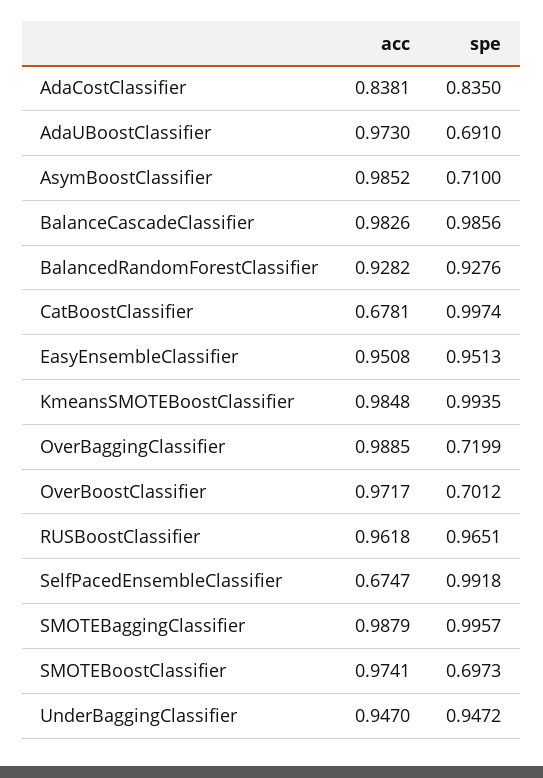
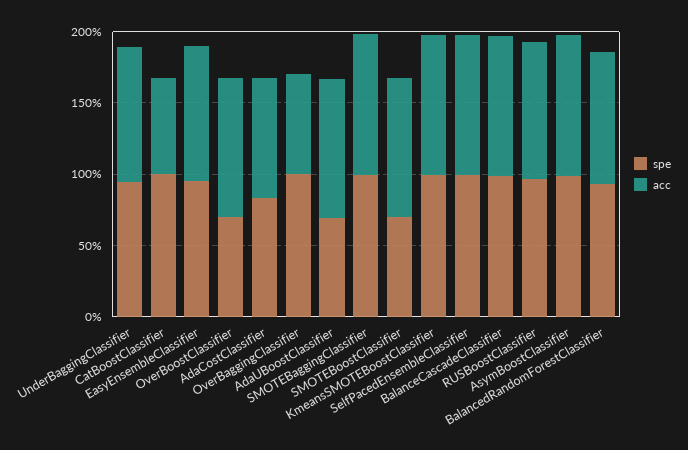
spe, AsymBoostClassifier: 0.71 -> 1
acc, OverBaggingClassifier: 0.9885 -> 0.7
spe, OverBaggingClassifier: 0.7199 -> 1
acc, SelfPacedEnsembleClassifier: 0.6747 -> 1

